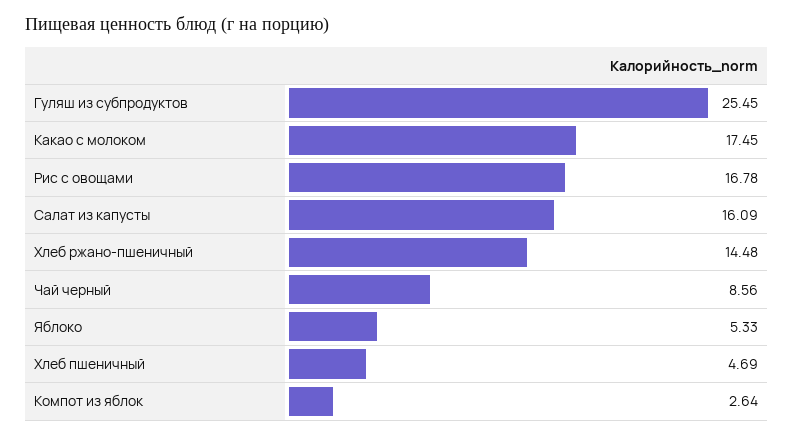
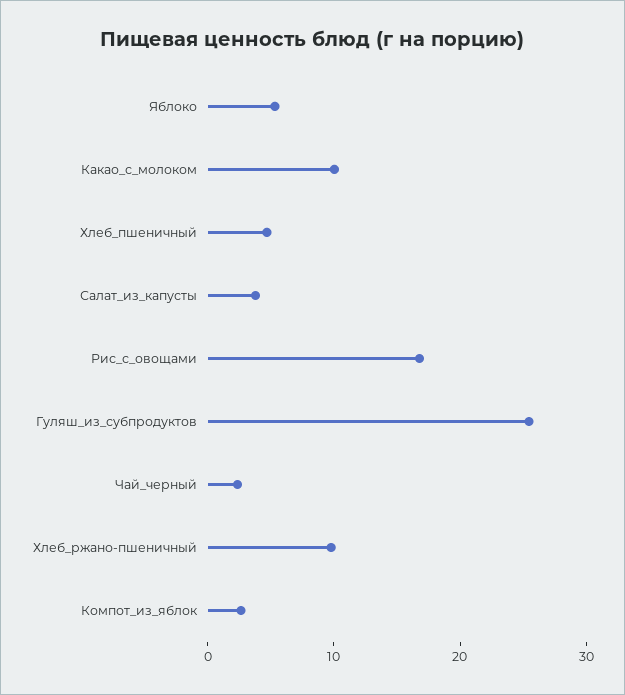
Какао с молоком: 17.45 -> 10
Салат из капусты: 16.09 -> 4
Хлеб ржано-пшеничный: 14.48 -> 10
Чай черный: 8.56 -> 2

